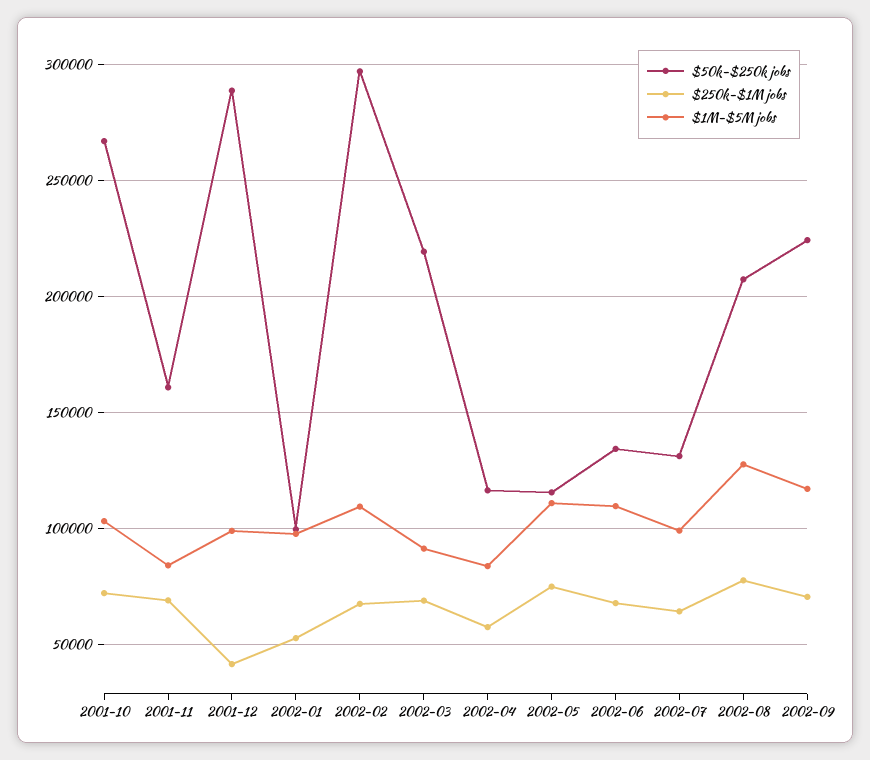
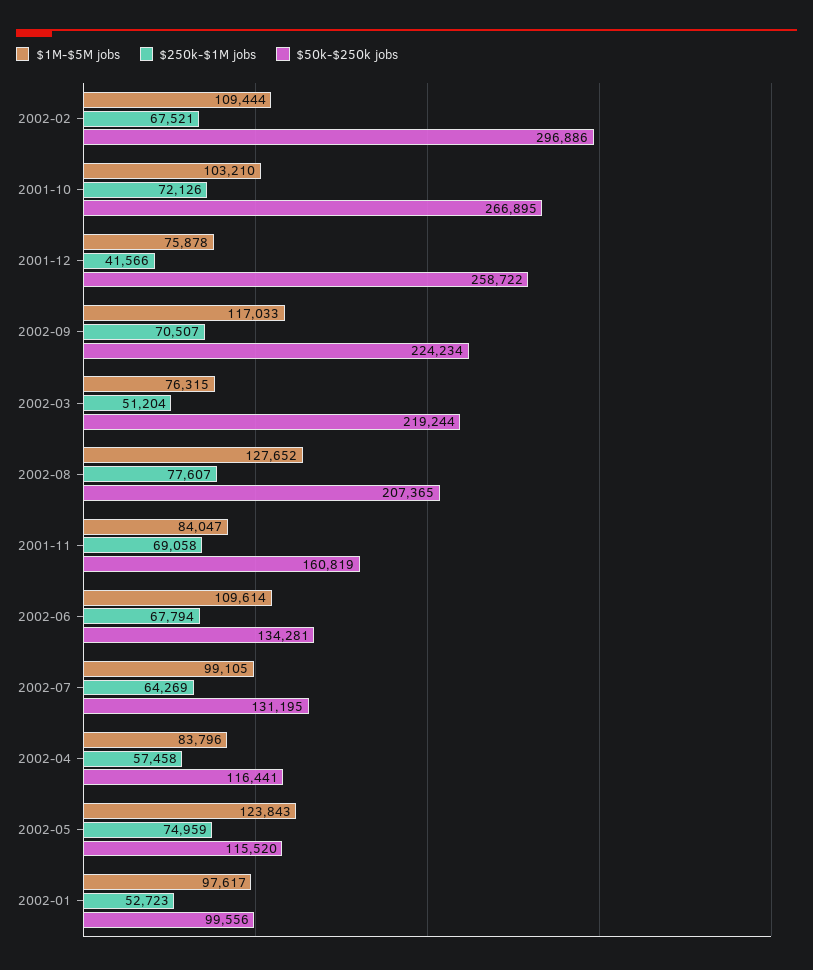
$50k-$250k jobs, 2001-12: 290000 -> 258722
$1M-$5M jobs, 2001-12: 100000 -> 75878
$250k-$1M jobs, 2002-03: 70000 -> 51204
$1M-$5M jobs, 2002-03: 90000 -> 76315
$1M-$5M jobs, 2002-05: 110000 -> 123843

